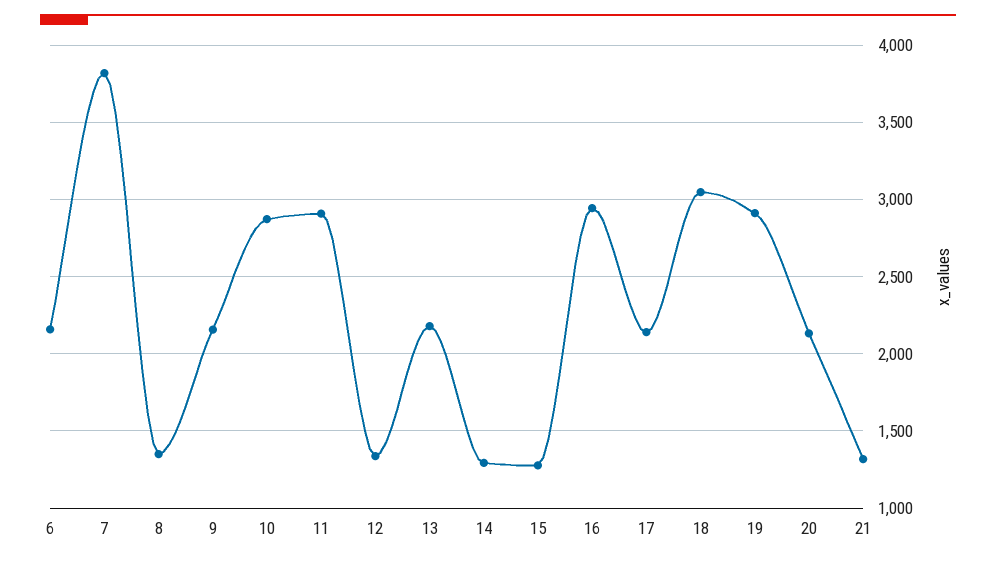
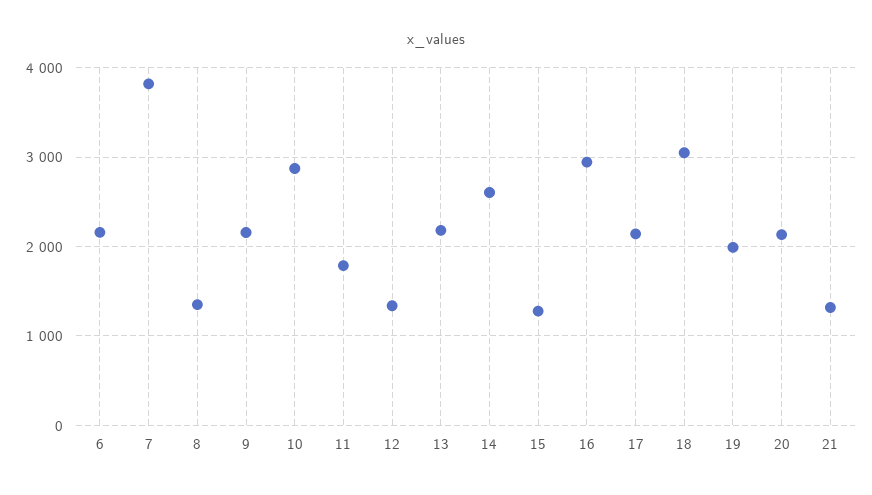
11: 2900 -> 1800
14: 1300 -> 2600
19: 2900 -> 2000

